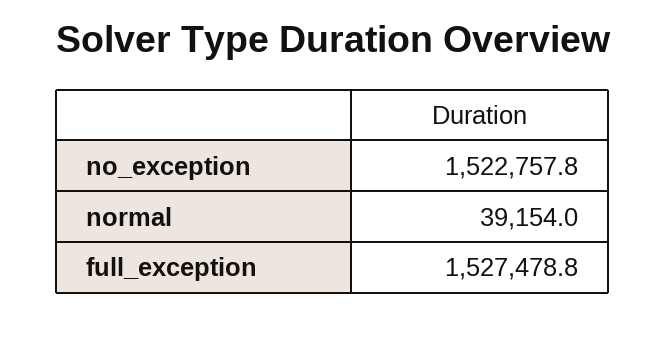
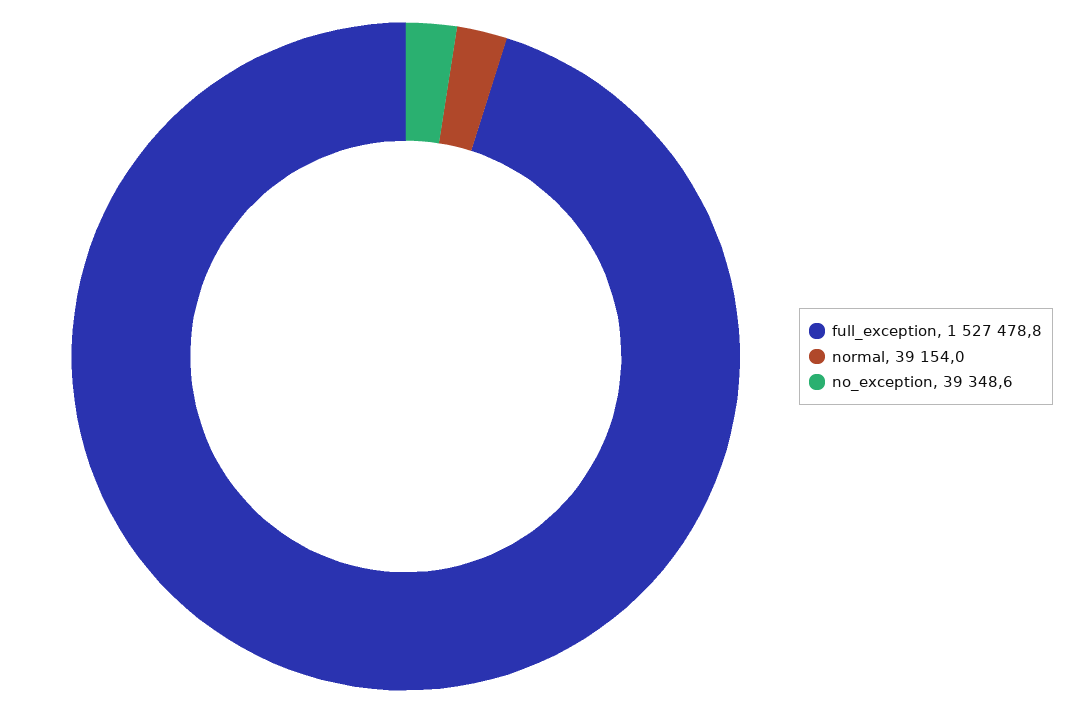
no_exception: 1522757.8 -> 39348.6

